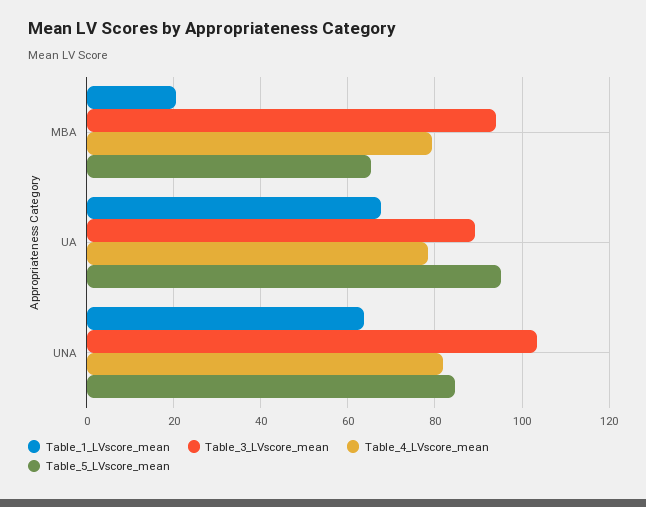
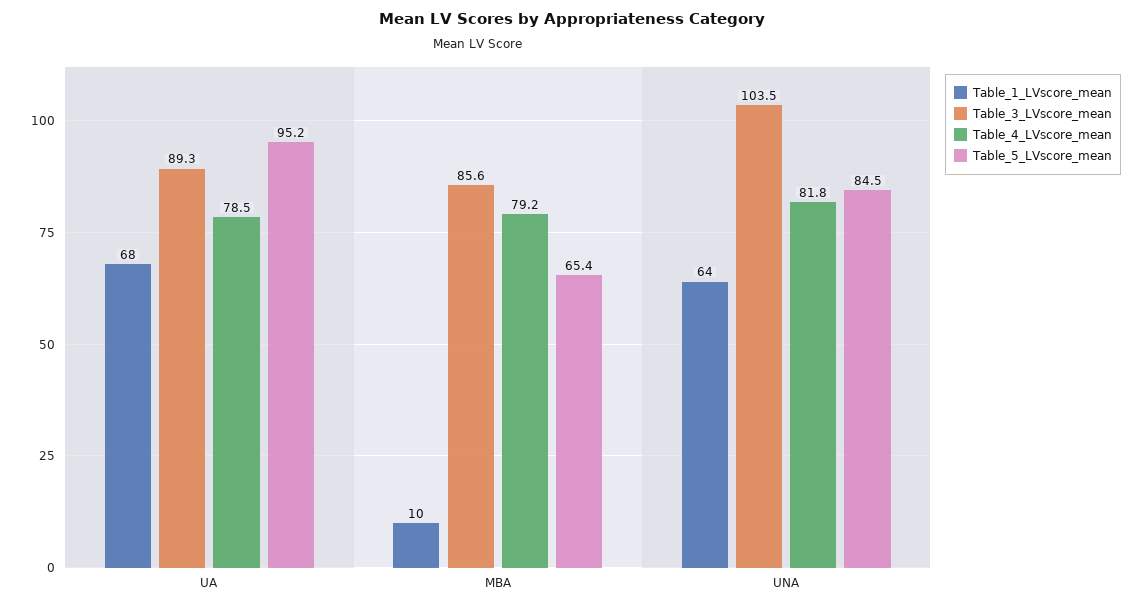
Table_1_LVscore_mean, MBA: 20 -> 10
Table_3_LVscore_mean, MBA: 94 -> 85.6

